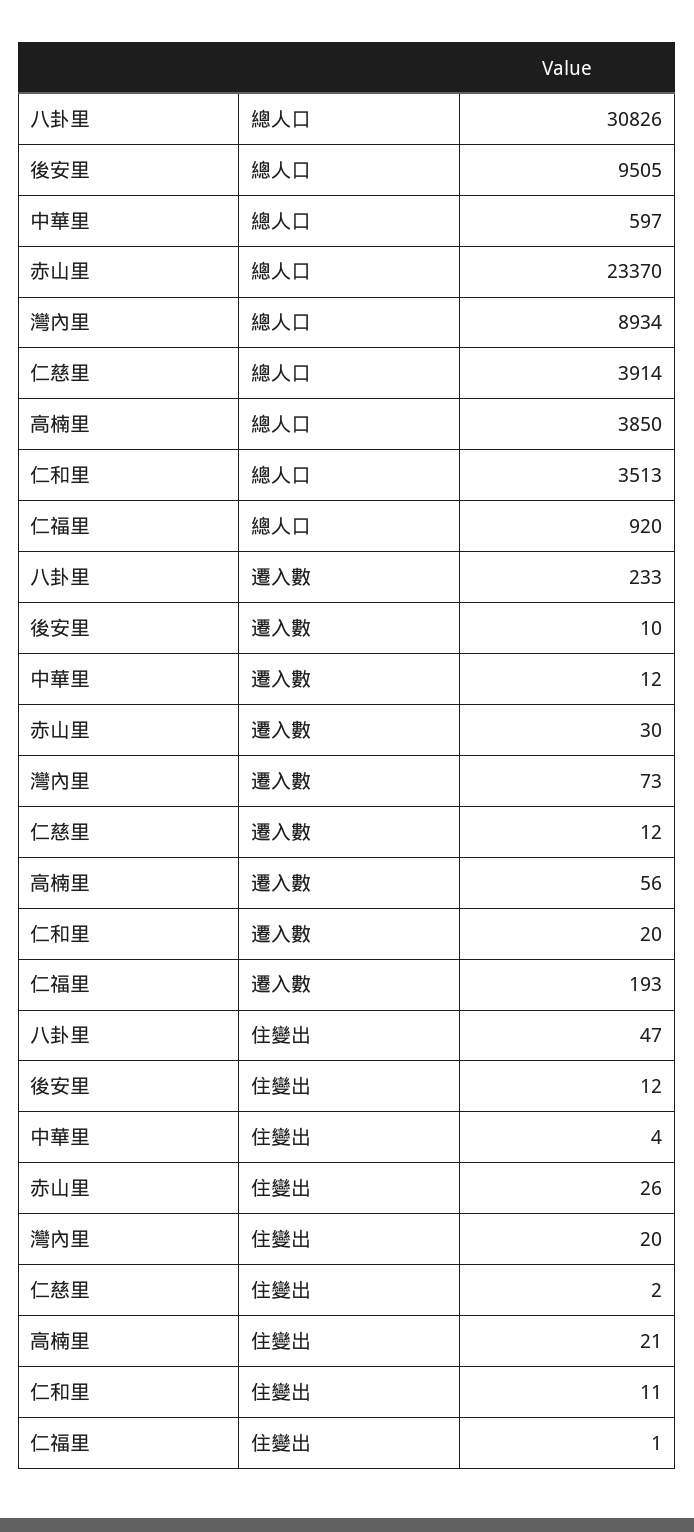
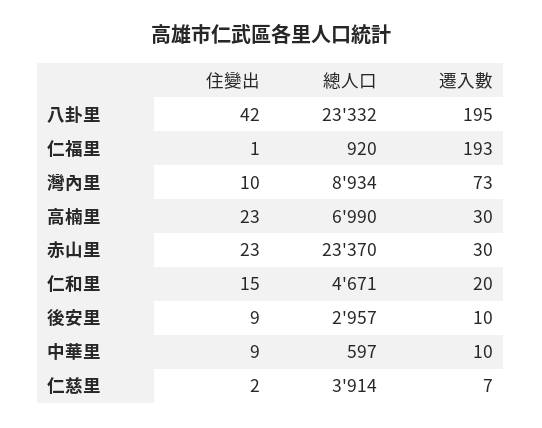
八卦里, 總人口: 30826 -> 23332
後安里, 總人口: 9505 -> 2957
高楠里, 總人口: 3850 -> 6990
仁和里, 總人口: 3513 -> 4671
八卦里, 遷入數: 233 -> 195
中華里, 遷入數: 12 -> 10
仁慈里, 遷入數: 12 -> 7
高楠里, 遷入數: 56 -> 30
八卦里, 住變出: 47 -> 42
後安里, 住變出: 12 -> 9
中華里, 住變出: 4 -> 9
赤山里, 住變出: 26 -> 23
灣內里, 住變出: 20 -> 10
高楠里, 住變出: 21 -> 23
仁和里, 住變出: 11 -> 15

